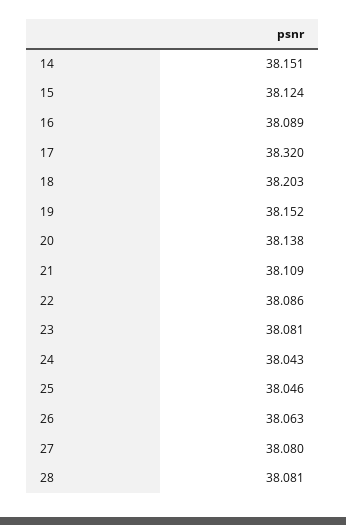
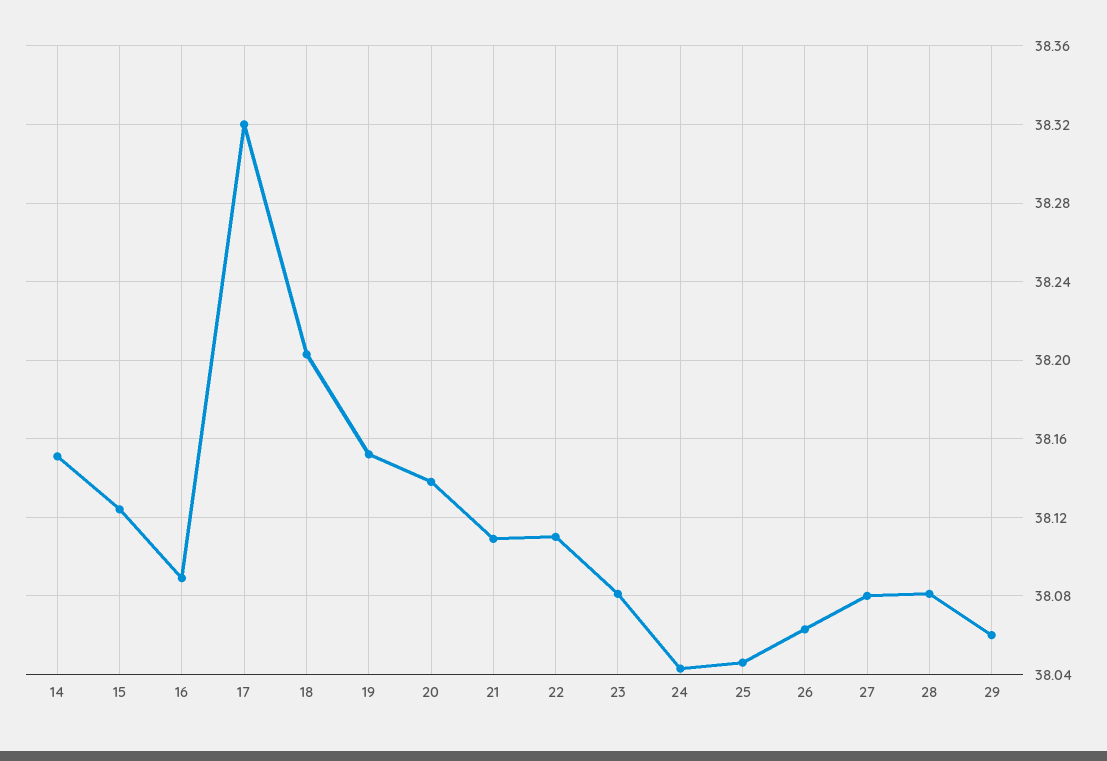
22: 38.086 -> 38.11
29: none -> 38.06

